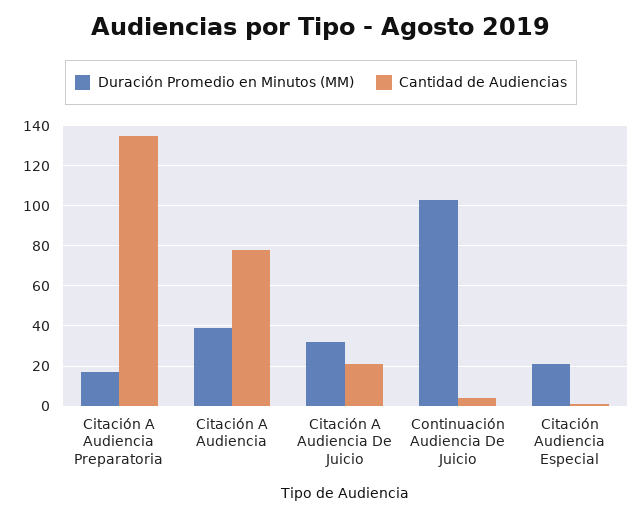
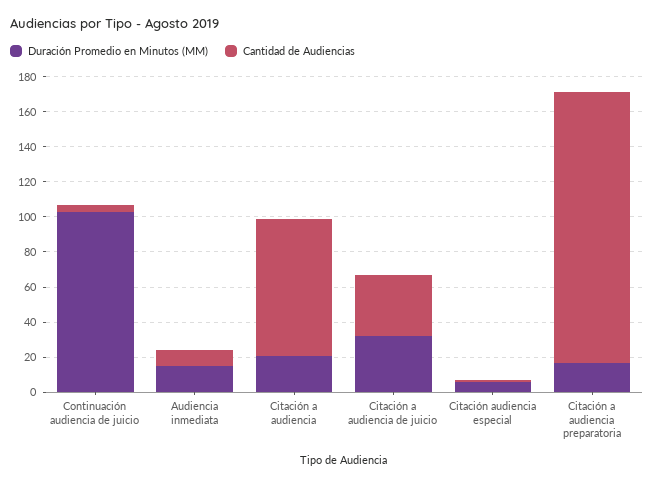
Cantidad de Audiencias, Citación A Audiencia Preparatoria: 135 -> 155
Duración Promedio en Minutos (MM), Citación A Audiencia: 40 -> 20
Cantidad de Audiencias, Citación A Audiencia De Juicio: 20 -> 35
Duración Promedio en Minutos (MM), Citación Audiencia Especial: 20 -> 5
Duración Promedio en Minutos (MM), Audiencia inmediata: none -> 15
Cantidad de Audiencias, Audiencia inmediata: none -> 10

